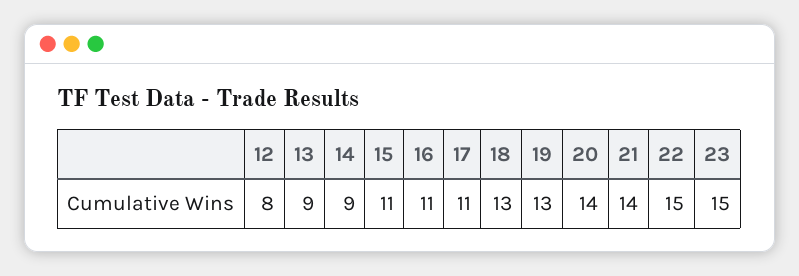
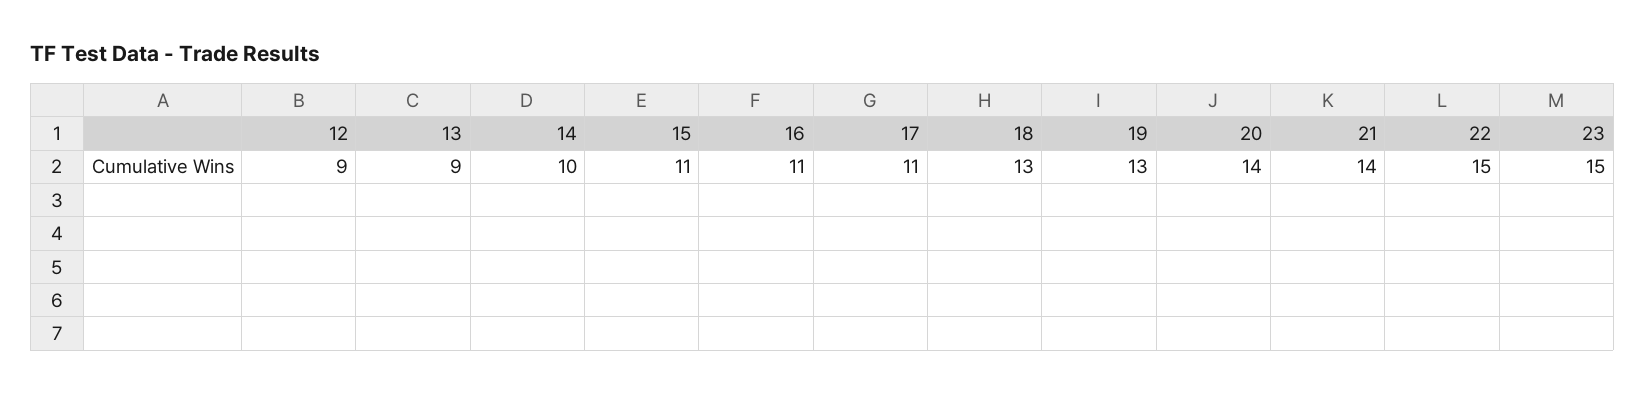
12: 8 -> 9
14: 9 -> 10

